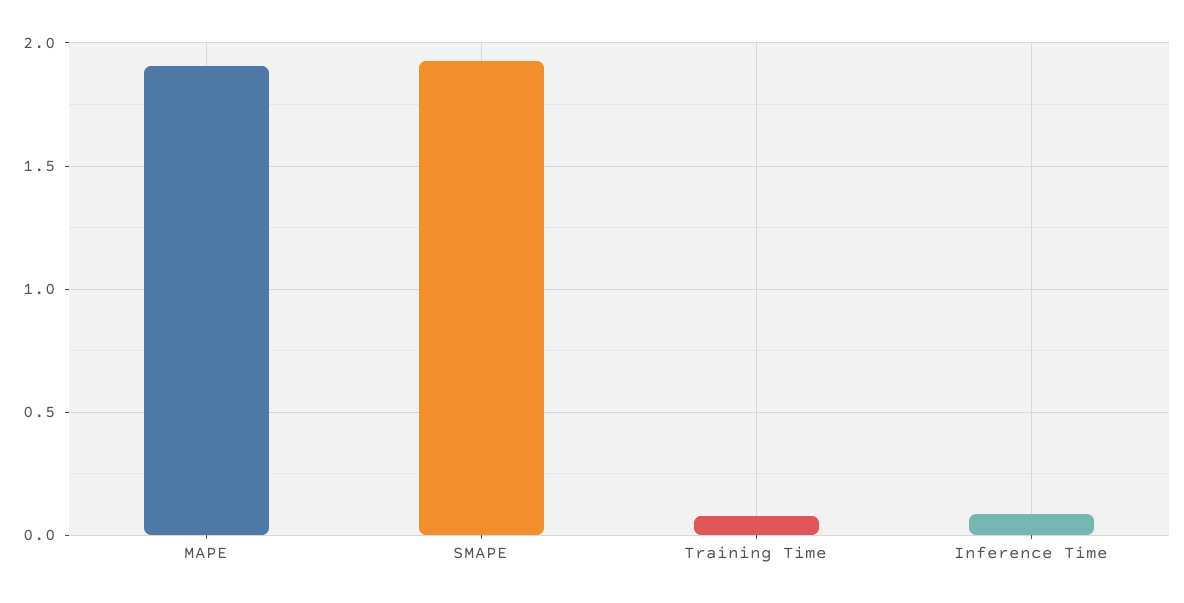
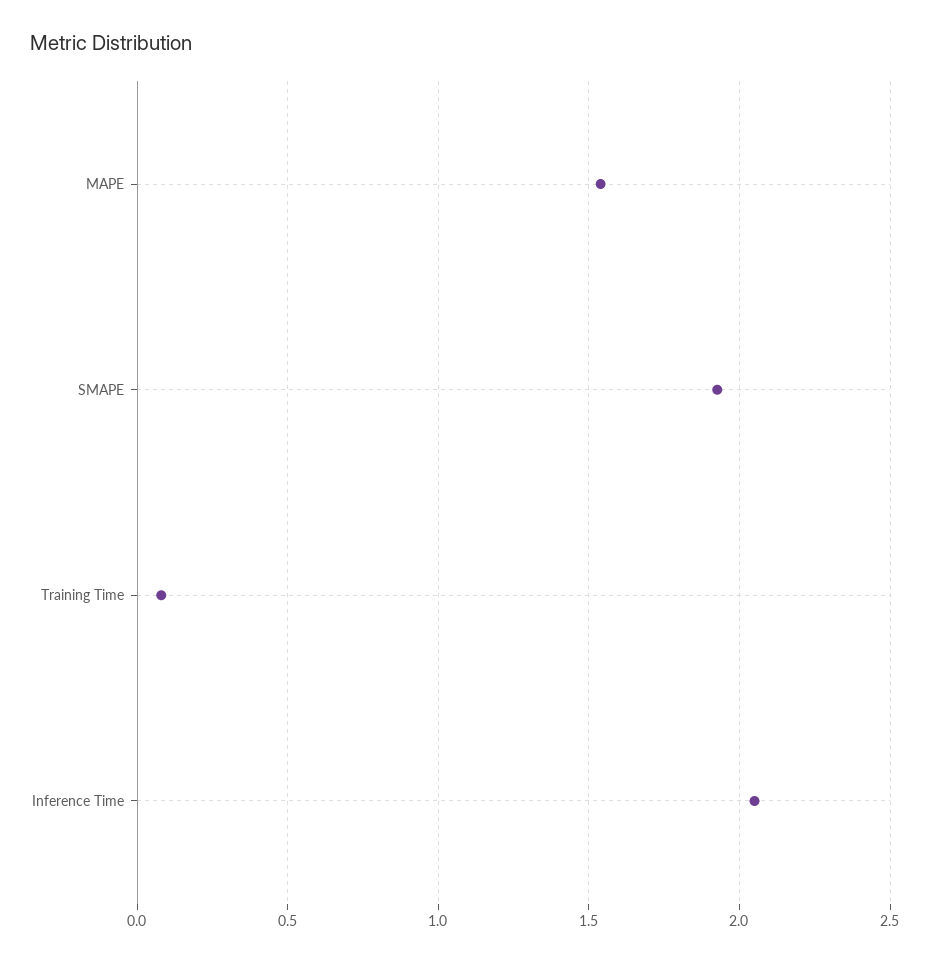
MAPE: 1.9 -> 1.55
Inference Time: 0.1 -> 2.05

